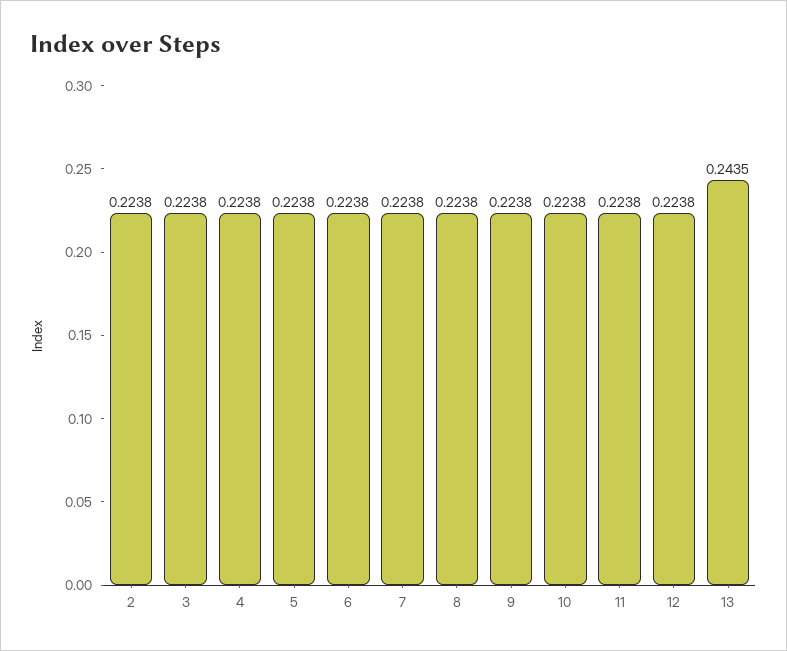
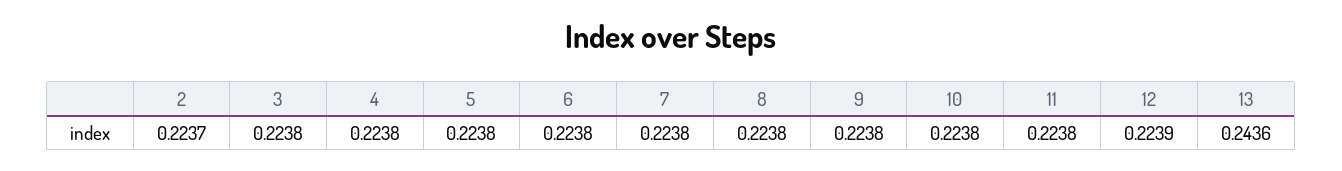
2: 0.2238 -> 0.2237
12: 0.2238 -> 0.2239
13: 0.2435 -> 0.2436

